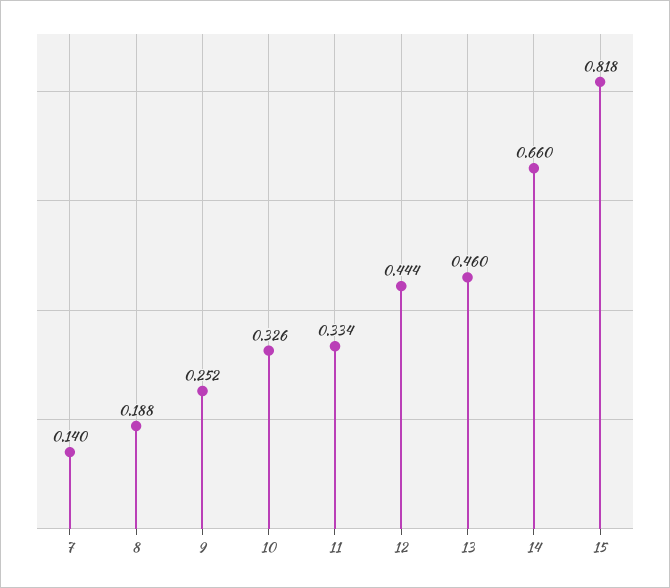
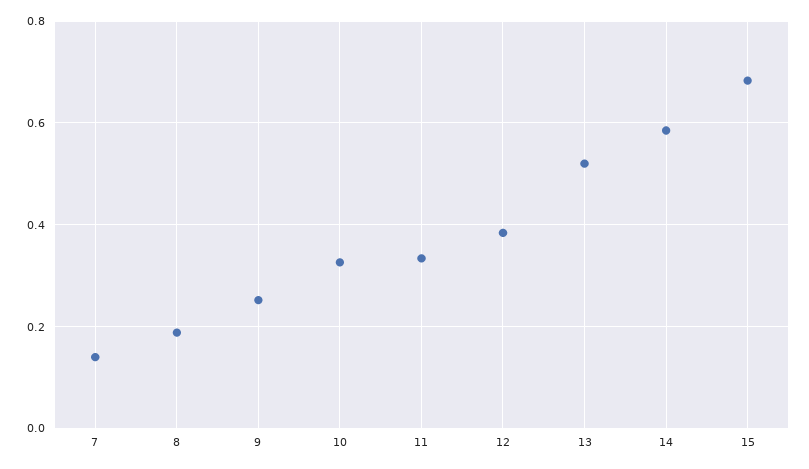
12: 0.444 -> 0.38
13: 0.46 -> 0.52
14: 0.66 -> 0.58
15: 0.818 -> 0.68

